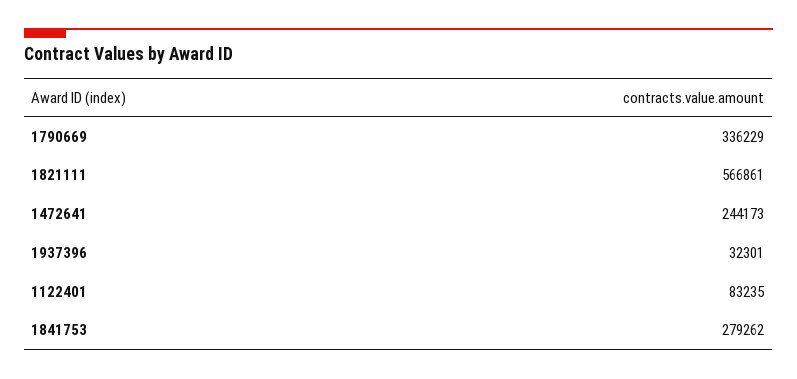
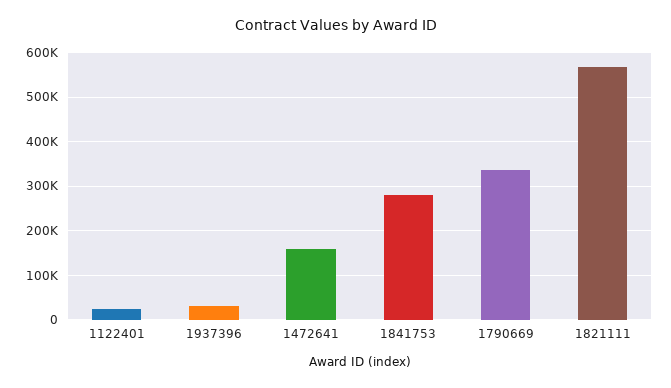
1472641: 244173 -> 160000
1122401: 83235 -> 20000

